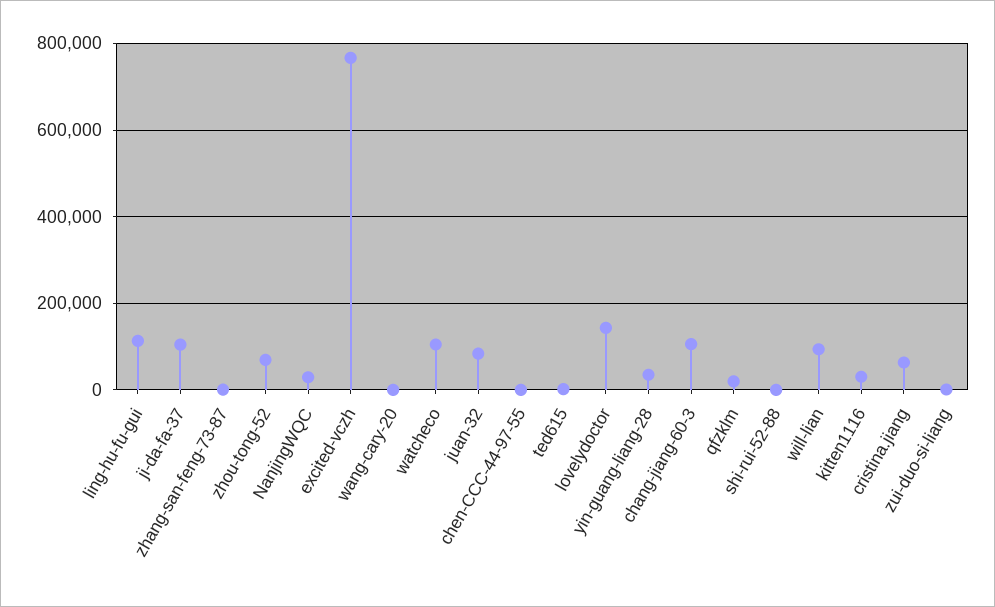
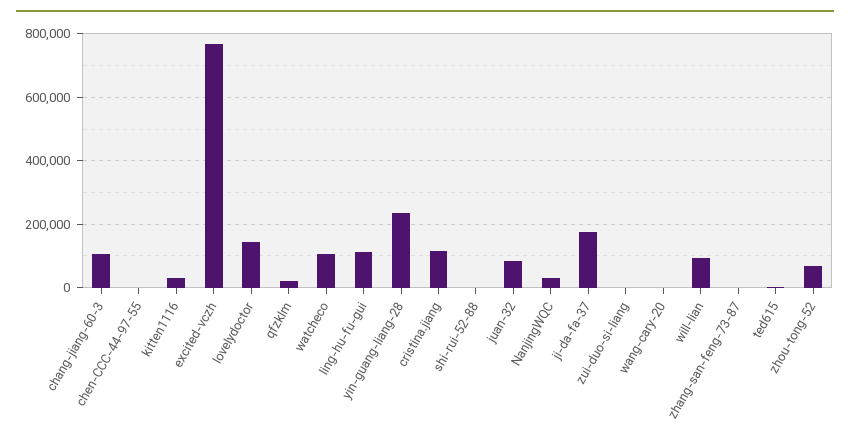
ji-da-fa-37: 100000 -> 180000
yin-guang-liang-28: 40000 -> 240000
cristina.jiang: 60000 -> 120000

